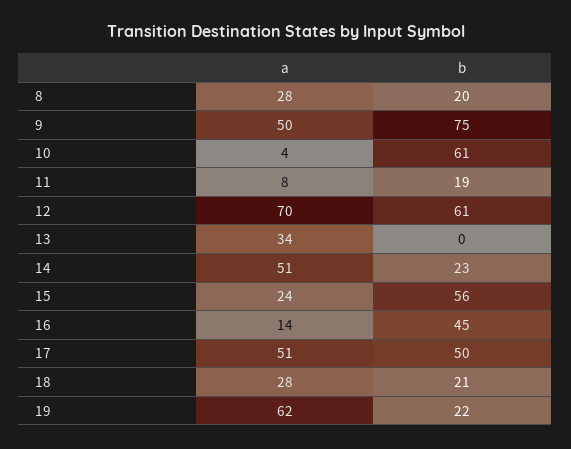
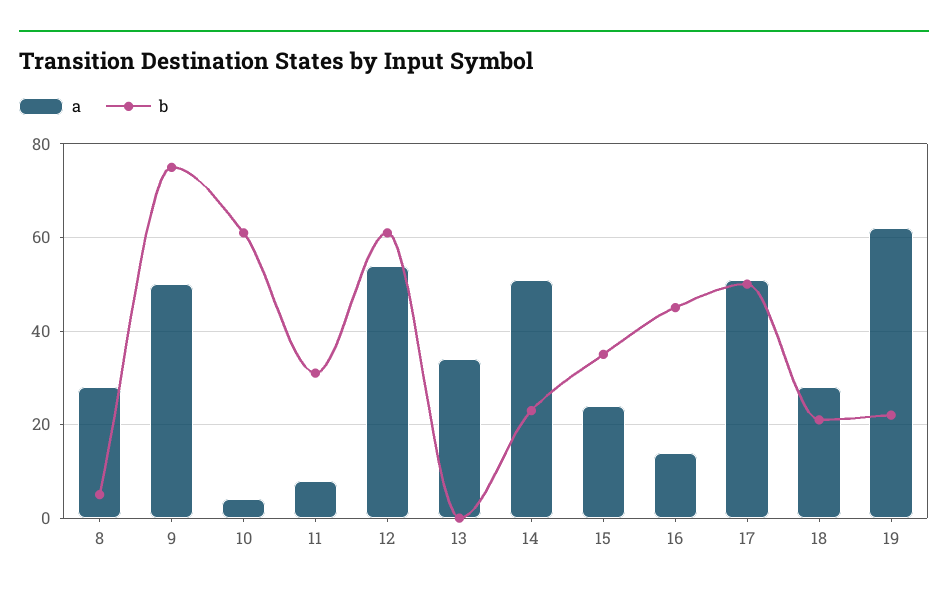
b, 8: 20 -> 5
b, 11: 19 -> 30
a, 12: 70 -> 55
b, 15: 56 -> 35

